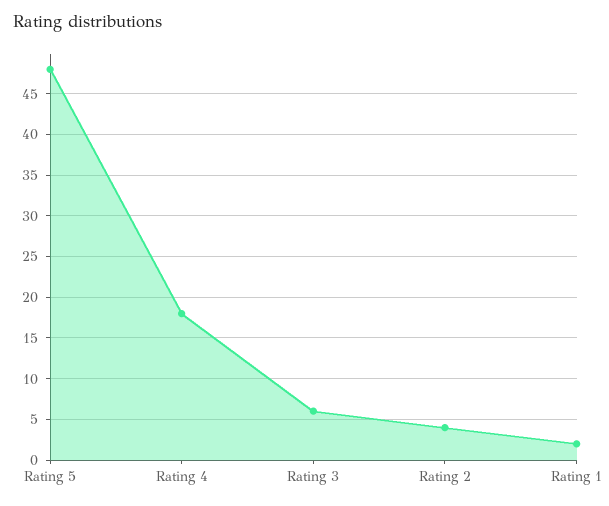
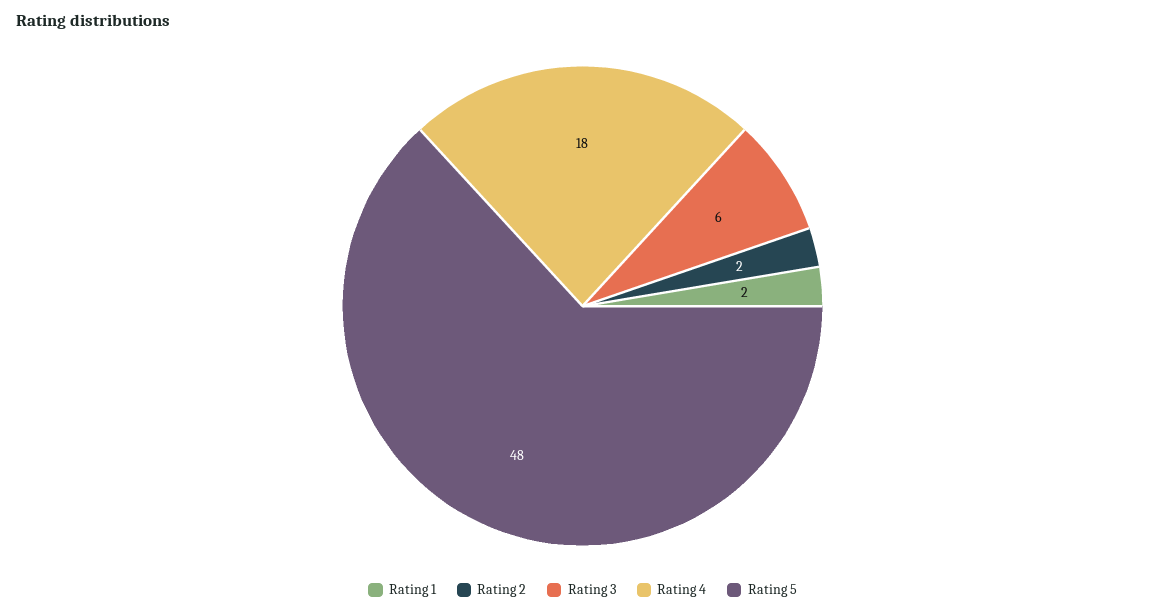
Rating 2: 4 -> 2

